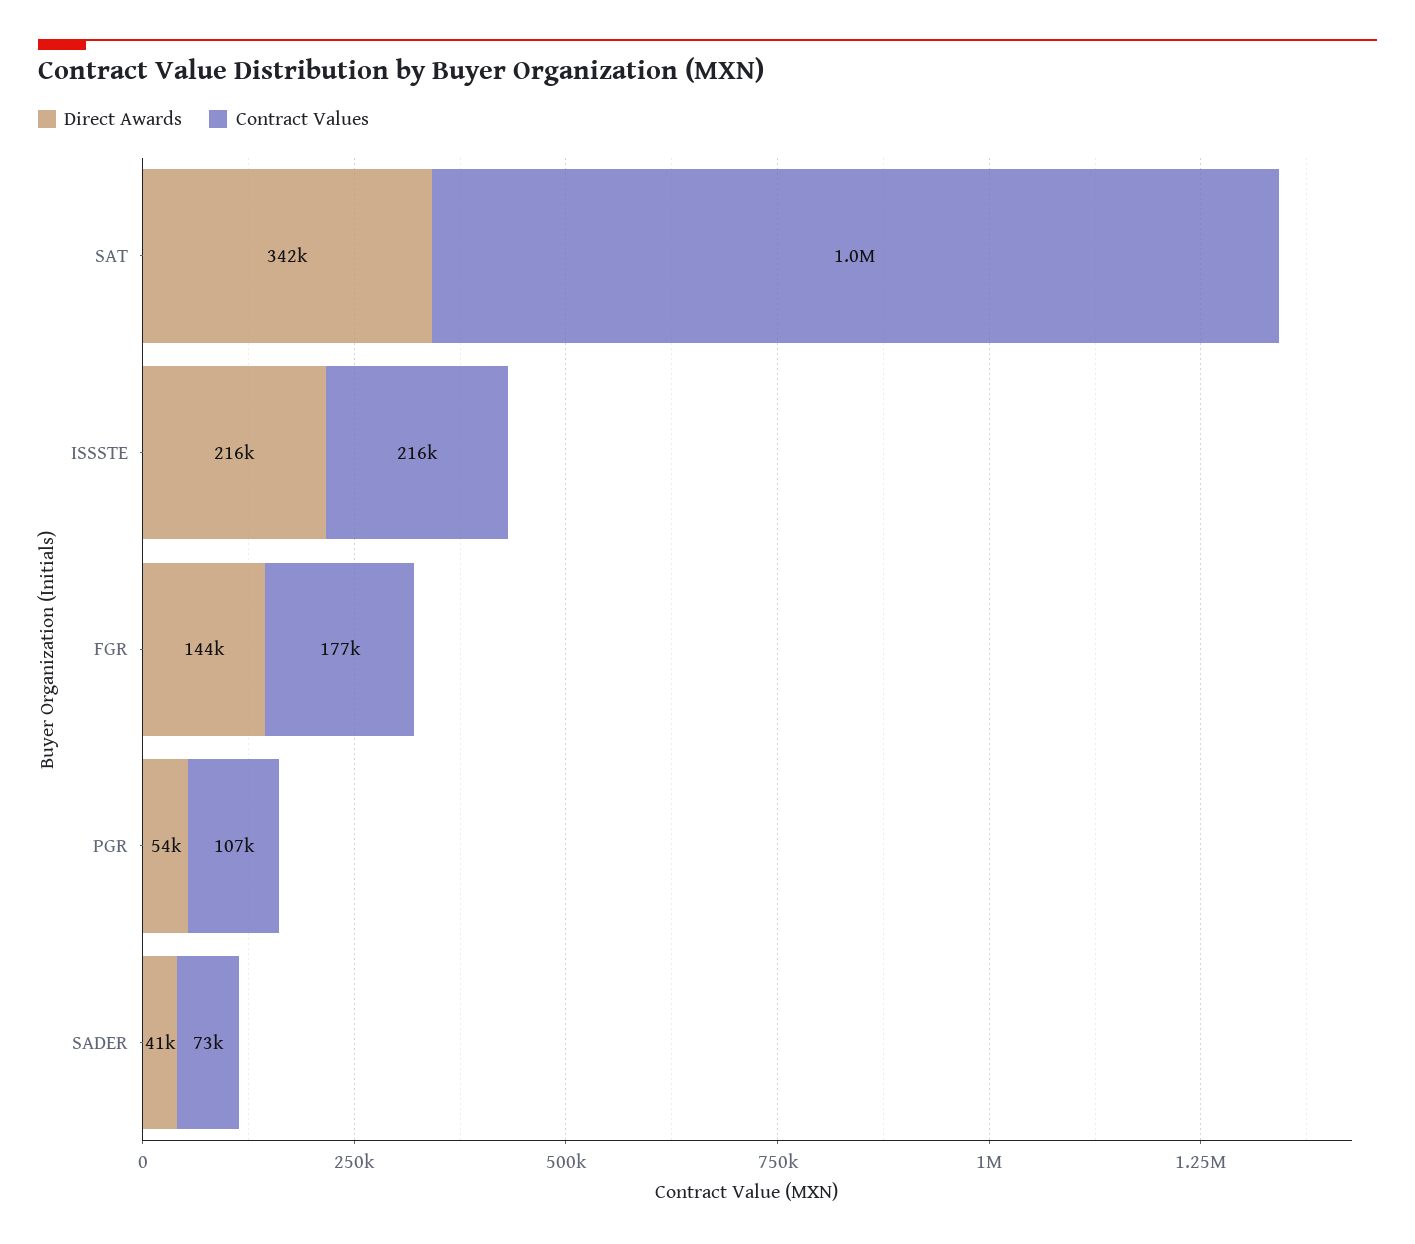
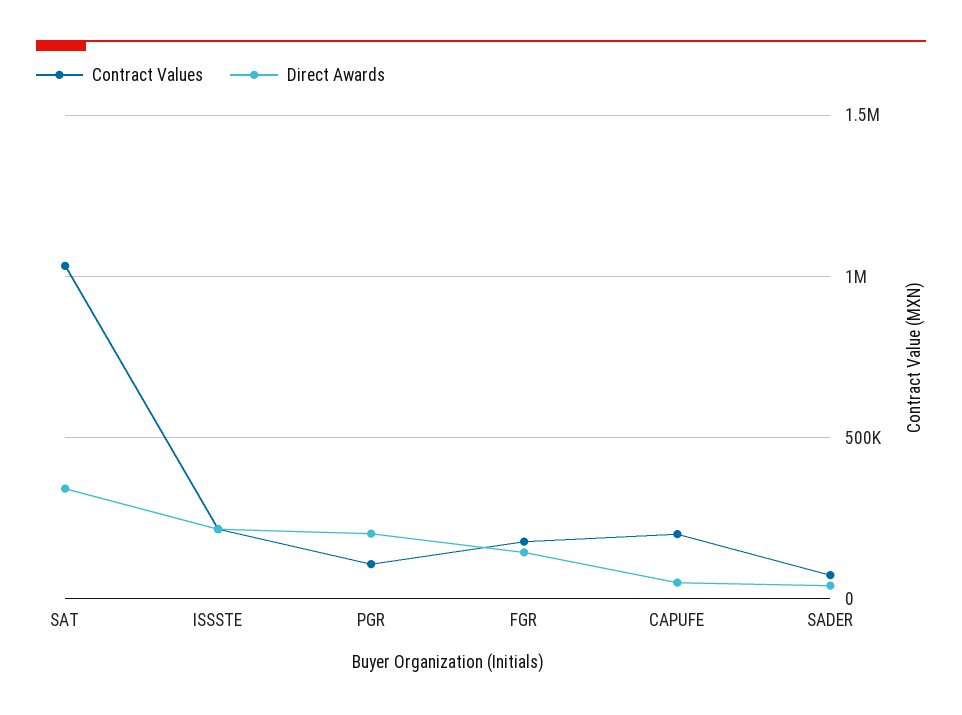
Direct Awards, PGR: 54000 -> 200000
Contract Values, CAPUFE: none -> 200000
Direct Awards, CAPUFE: none -> 50000

